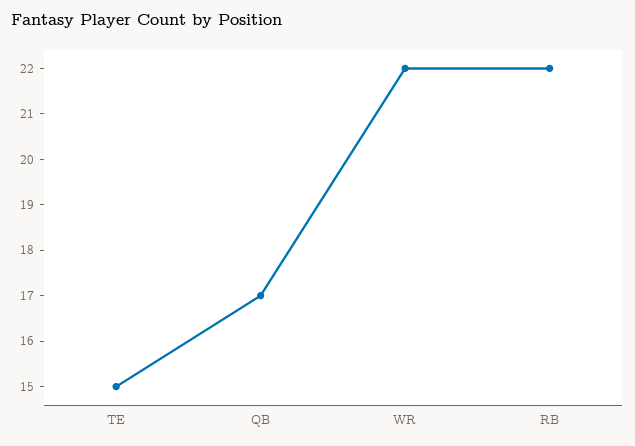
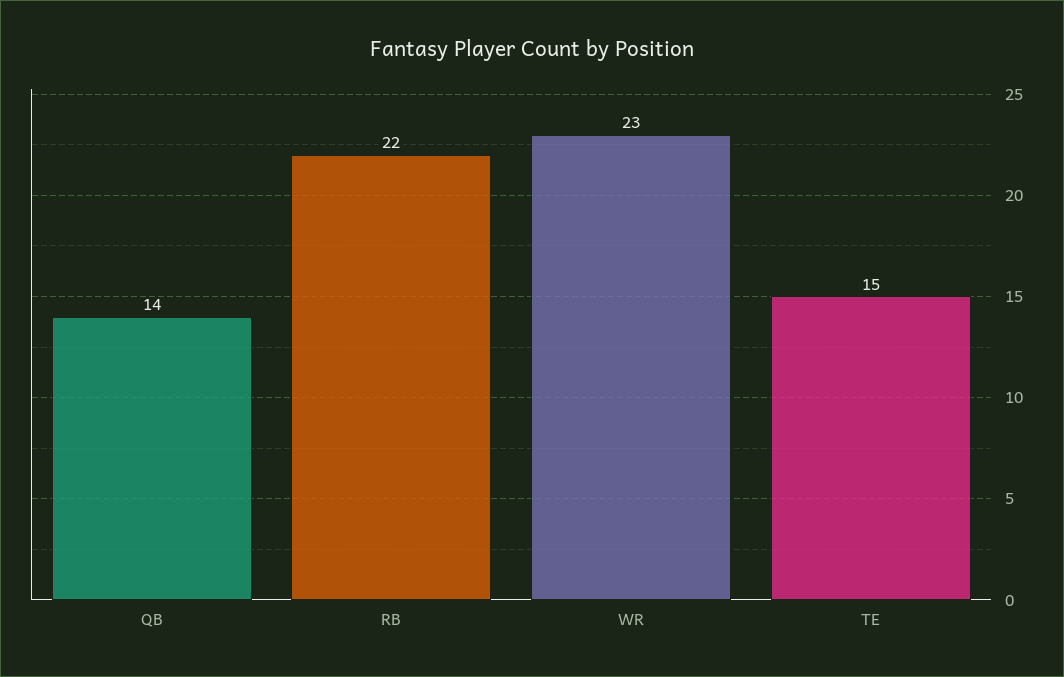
QB: 17 -> 14
WR: 22 -> 23

